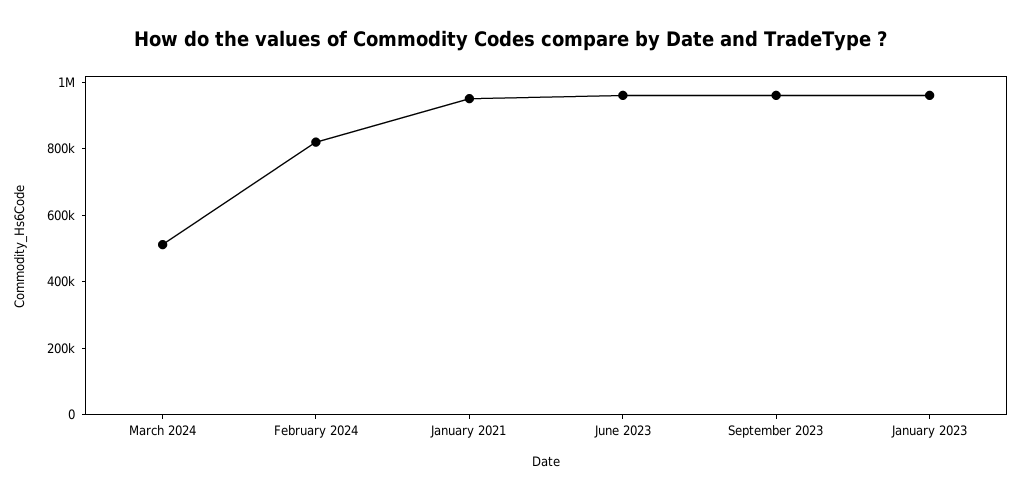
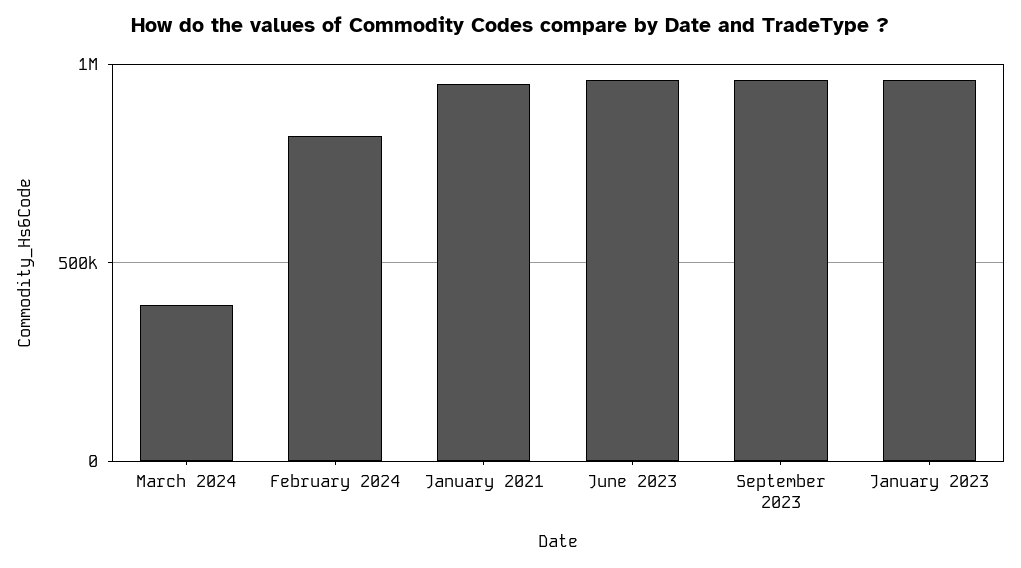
March 2024: 500000 -> 400000

